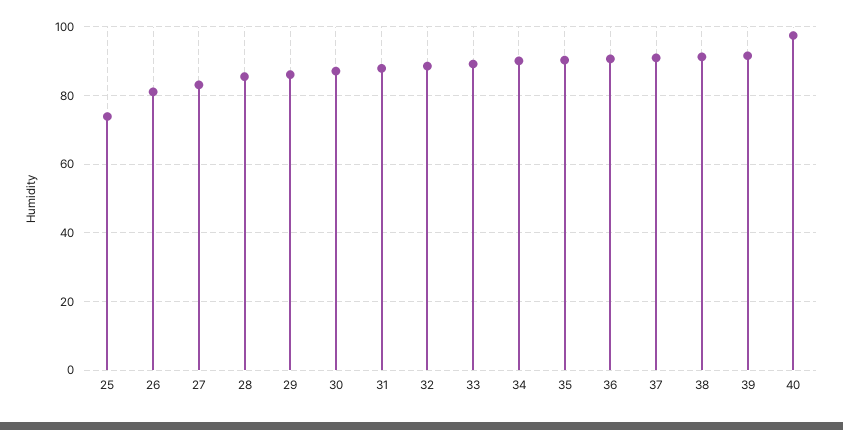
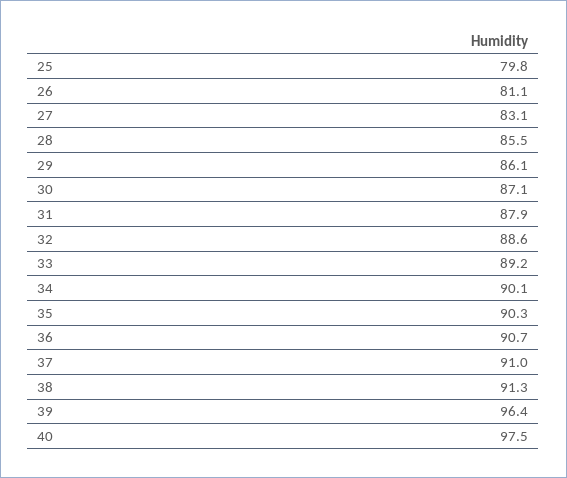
25: 74 -> 79.8
39: 92 -> 96.4

